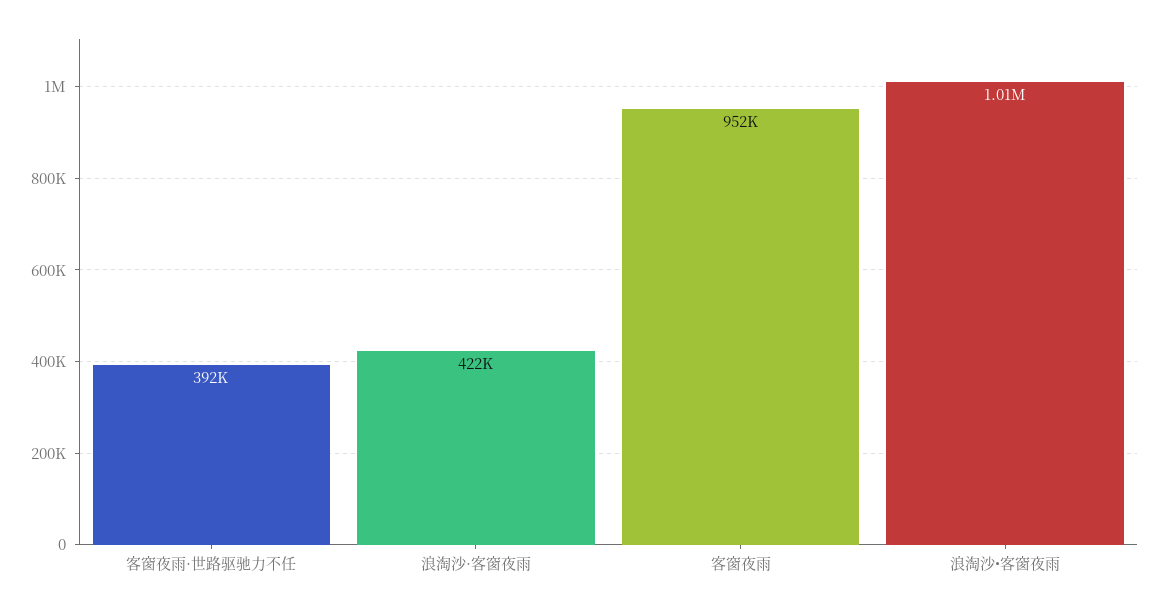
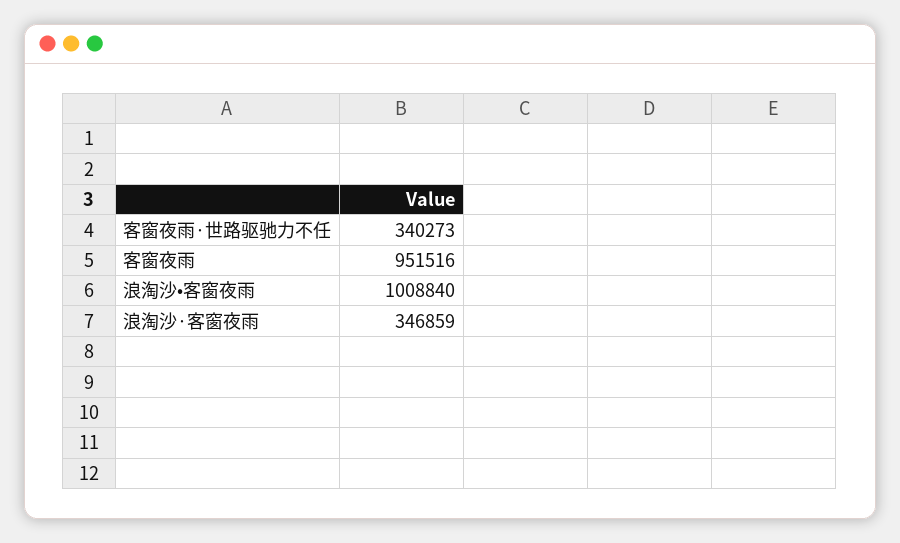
客窗夜雨·世路驱驰力不任: 392000 -> 340273
浪淘沙·客窗夜雨: 422000 -> 346859

